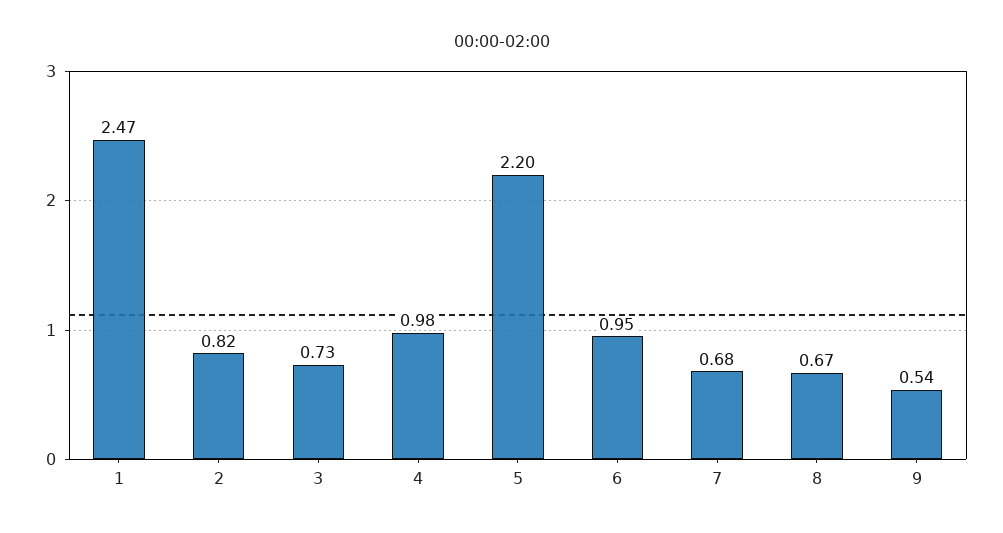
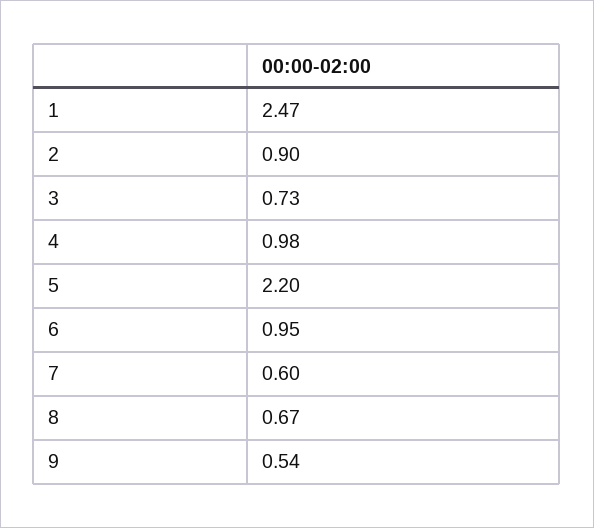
2: 0.82 -> 0.9
7: 0.68 -> 0.6

